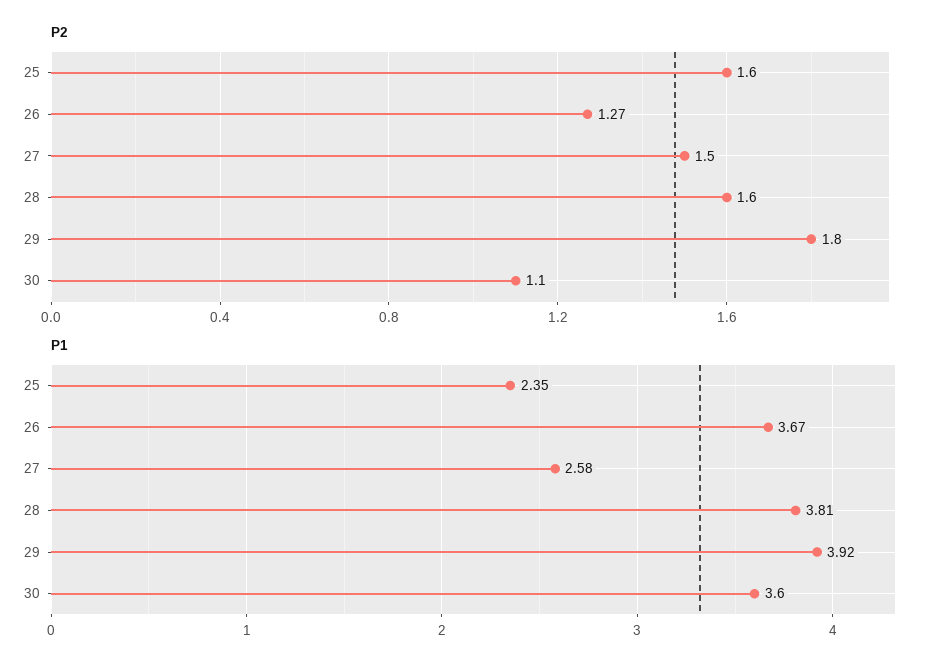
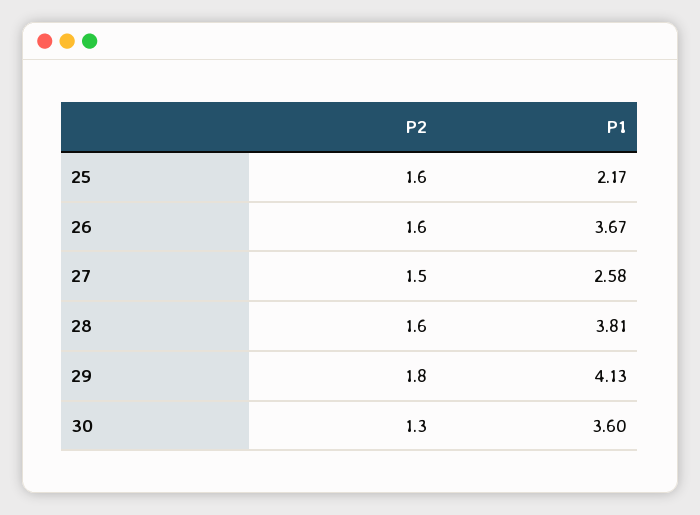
P2, 26: 1.27 -> 1.6
P2, 30: 1.1 -> 1.3
P1, 25: 2.35 -> 2.17
P1, 29: 3.92 -> 4.13

